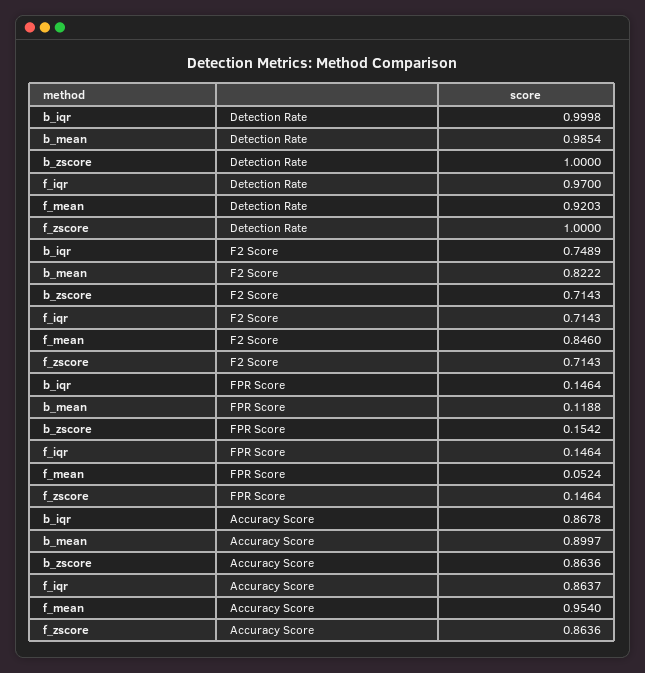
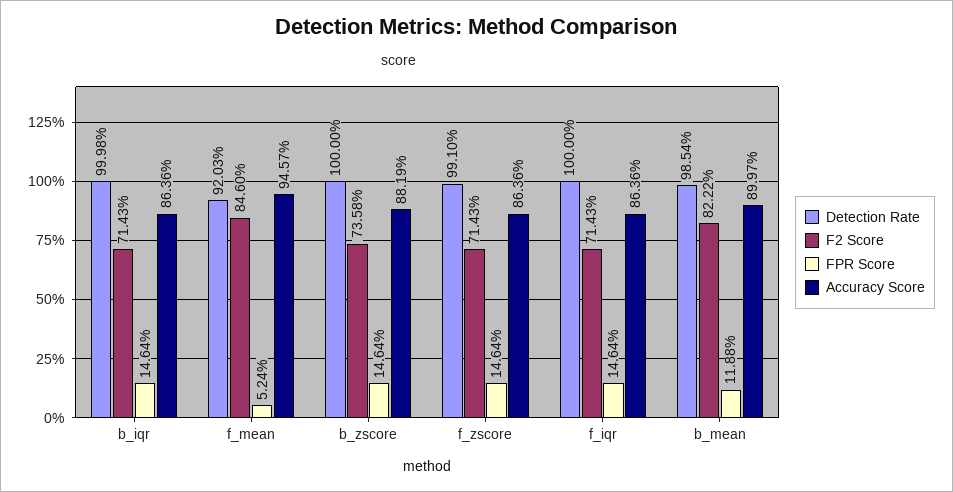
Detection Rate, f_iqr: 0.97 -> 1
Detection Rate, f_zscore: 1 -> 0.991
F2 Score, b_iqr: 0.7489 -> 0.7143
F2 Score, b_zscore: 0.7143 -> 0.7358
FPR Score, b_zscore: 0.1542 -> 0.1464
Accuracy Score, b_iqr: 0.8678 -> 0.8636
Accuracy Score, b_zscore: 0.8636 -> 0.8819
Accuracy Score, f_iqr: 0.8637 -> 0.8636
Accuracy Score, f_mean: 0.954 -> 0.9457

